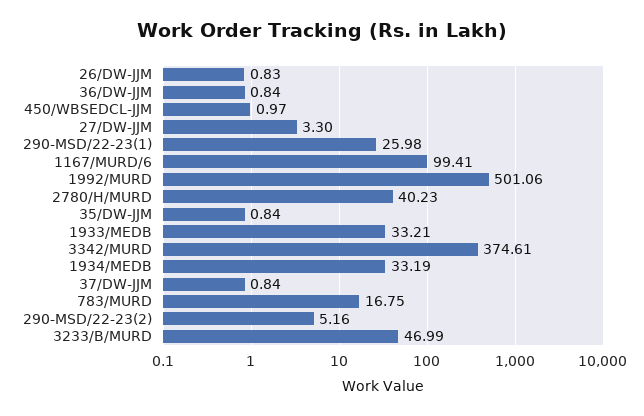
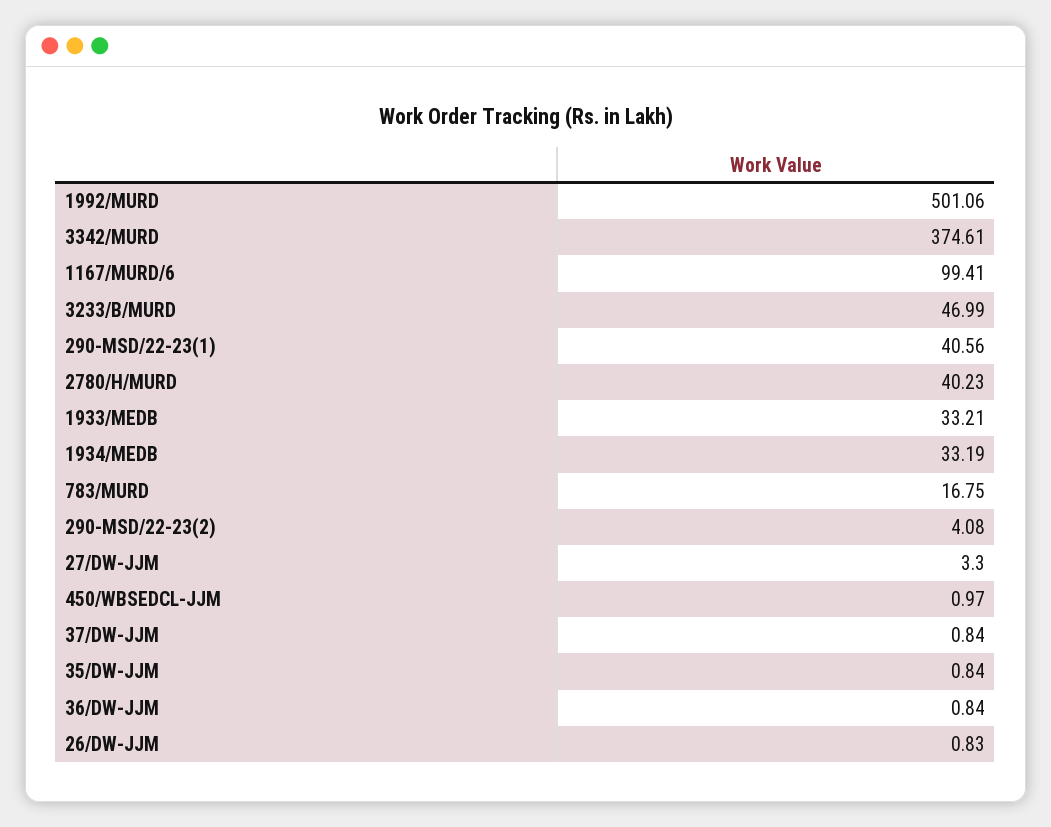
290-MSD/22-23(1): 25.98 -> 40.56
290-MSD/22-23(2): 5.16 -> 4.08

